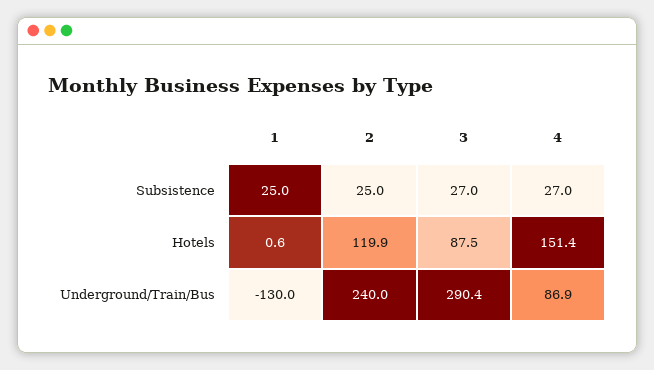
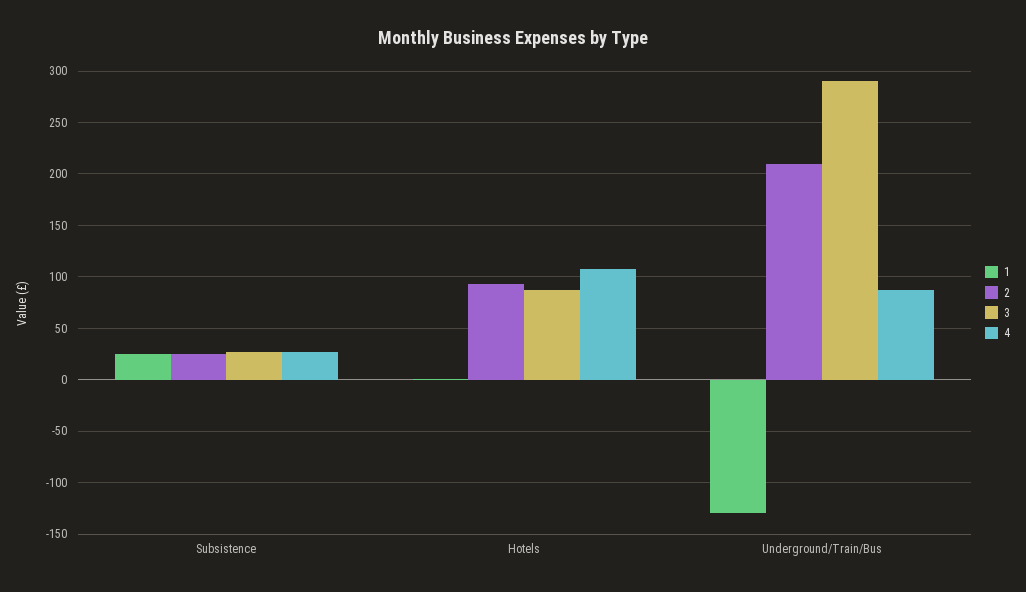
2, Hotels: 119.9 -> 90
4, Hotels: 151.4 -> 110
2, Underground/Train/Bus: 240 -> 210

